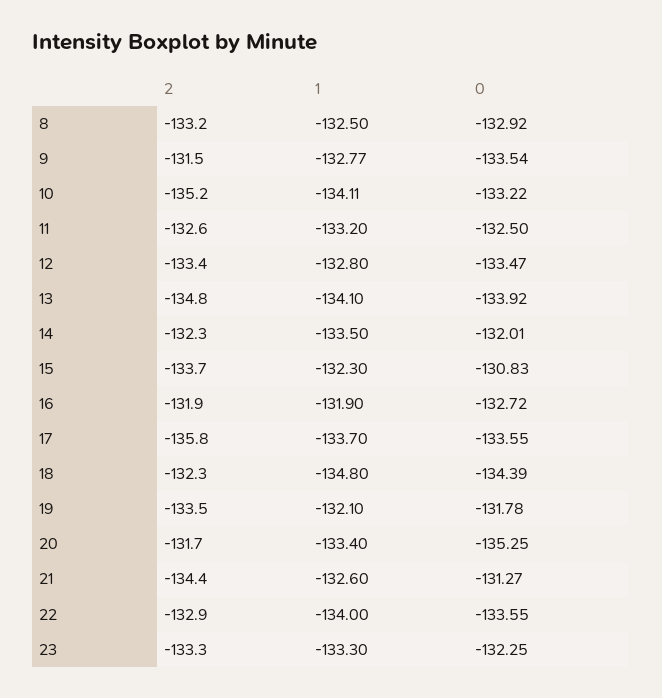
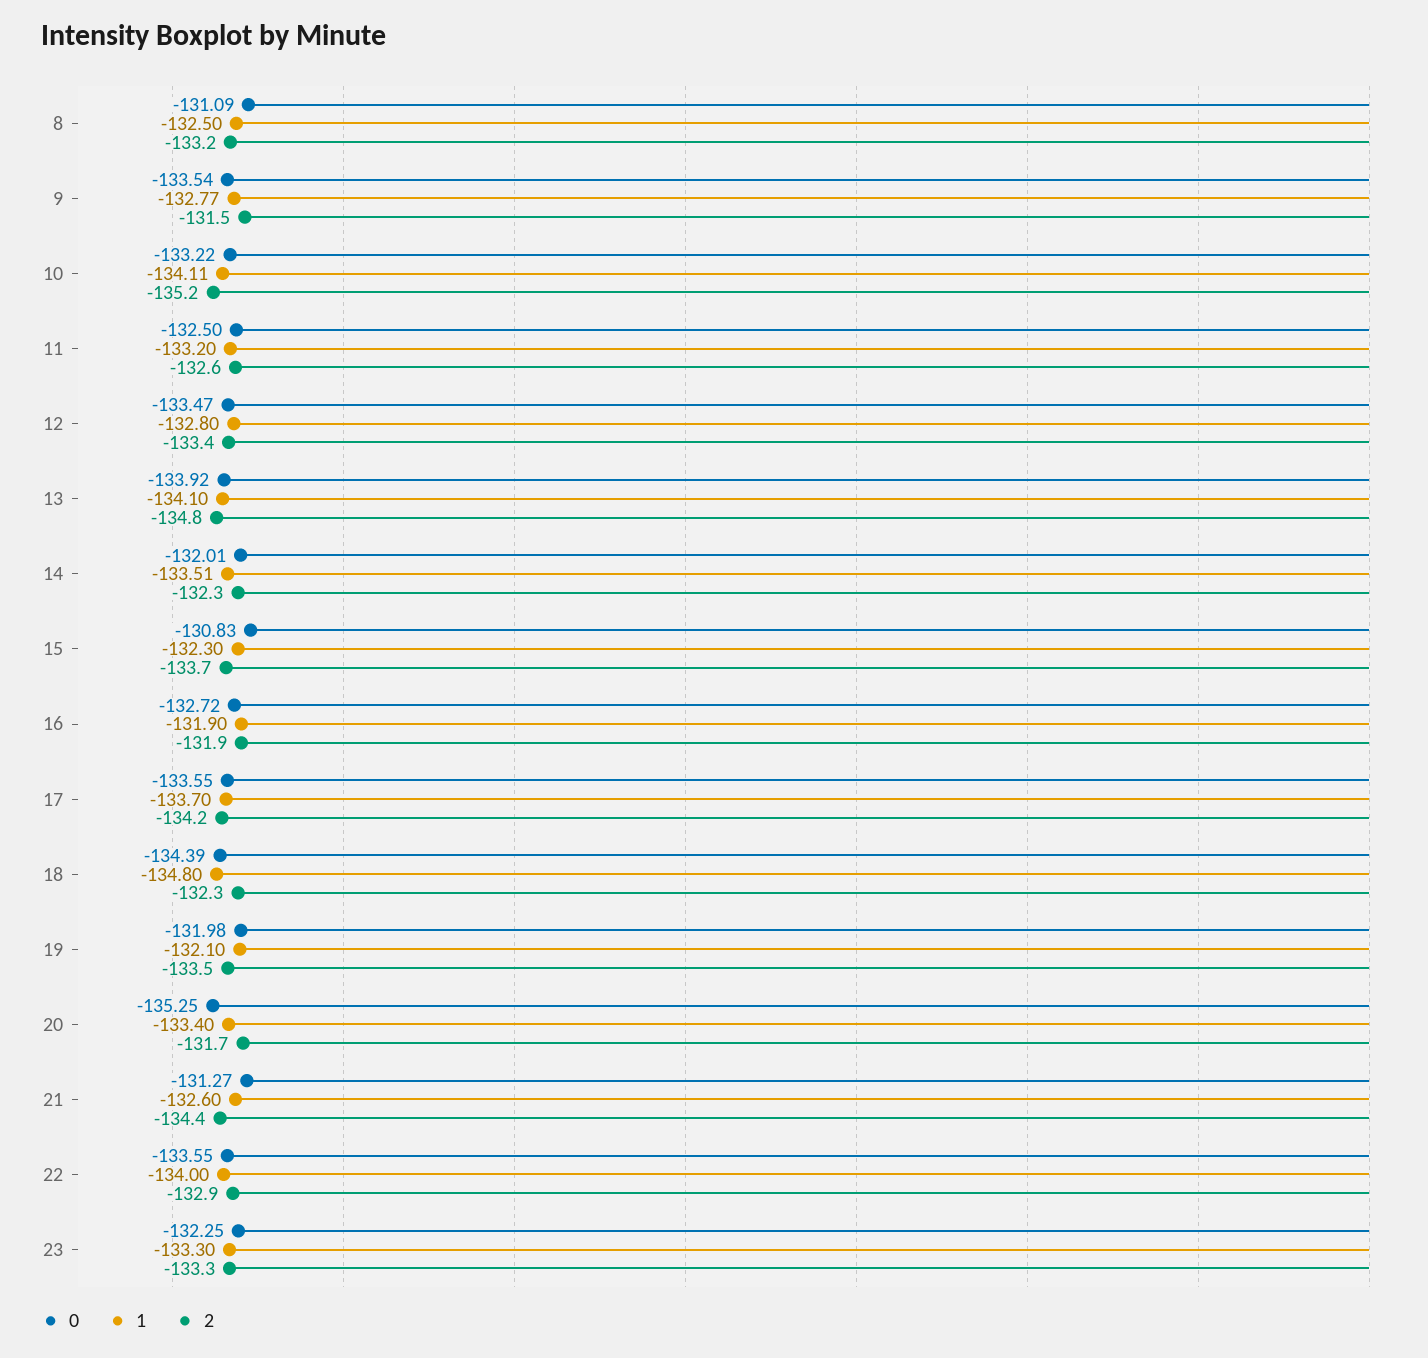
0, 8: -132.92 -> -131.09
1, 14: -133.5 -> -133.51
2, 17: -135.8 -> -134.2
0, 19: -131.78 -> -131.98

